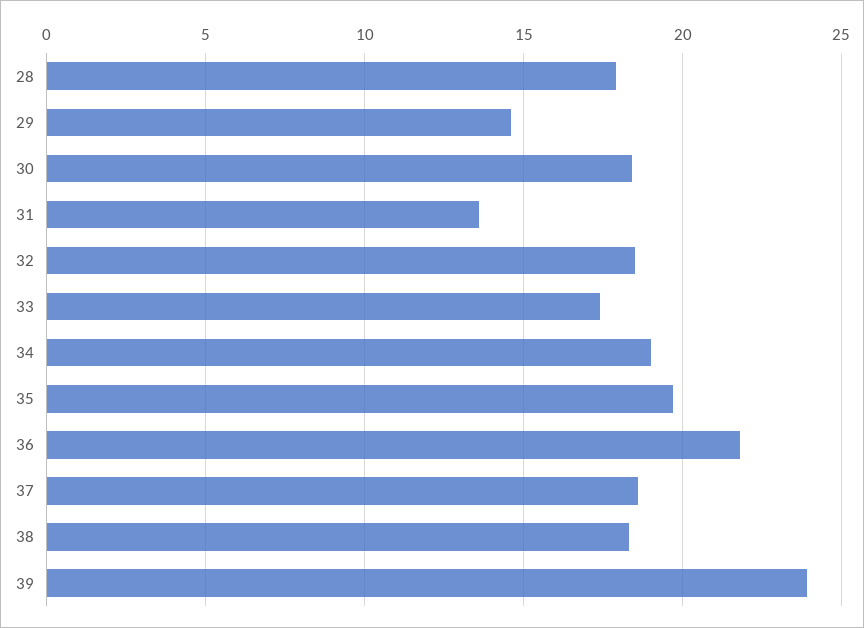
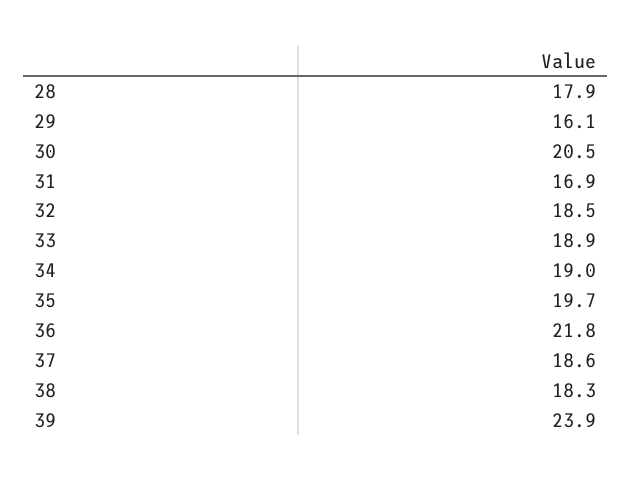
29: 14.5 -> 16.1
30: 18.5 -> 20.5
31: 13.5 -> 16.9
33: 17.5 -> 18.9

